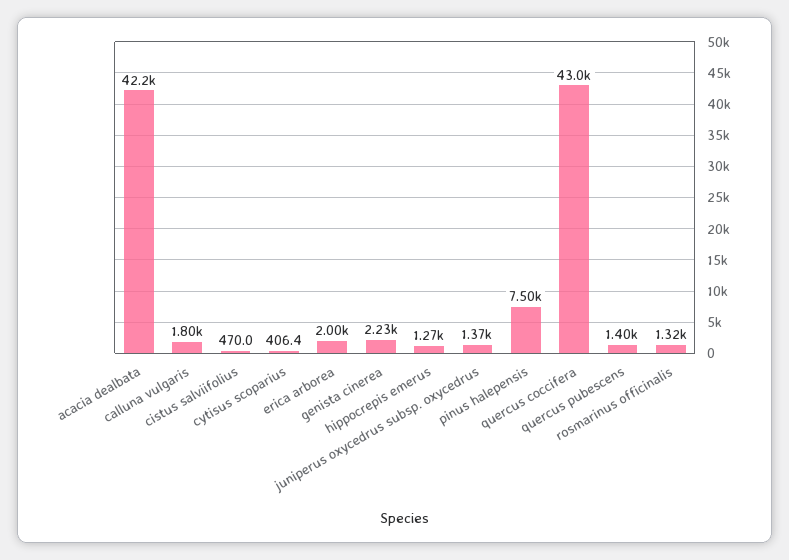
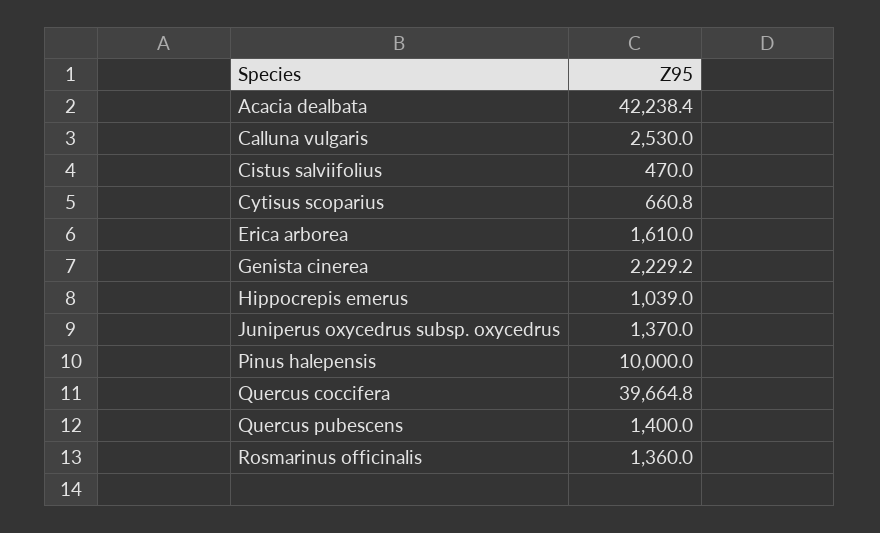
calluna vulgaris: 1800 -> 2530
cytisus scoparius: 406.4 -> 660.8
erica arborea: 2000 -> 1610
hippocrepis emerus: 1270 -> 1039
pinus halepensis: 7500 -> 10000
quercus coccifera: 43000 -> 39664.8
rosmarinus officinalis: 1320 -> 1360

